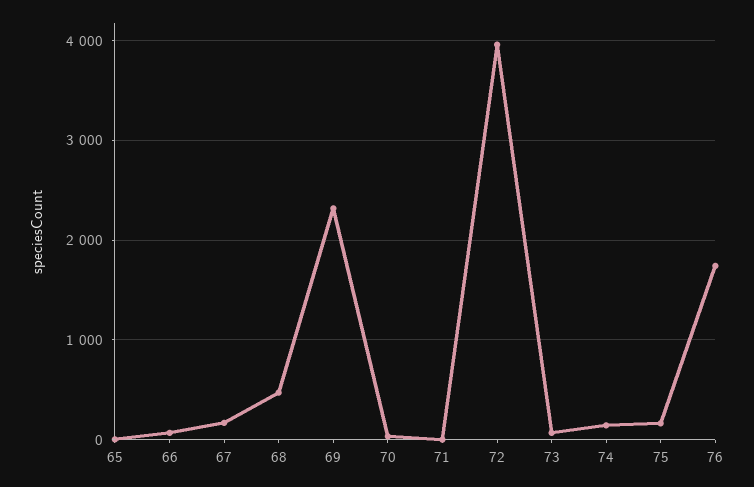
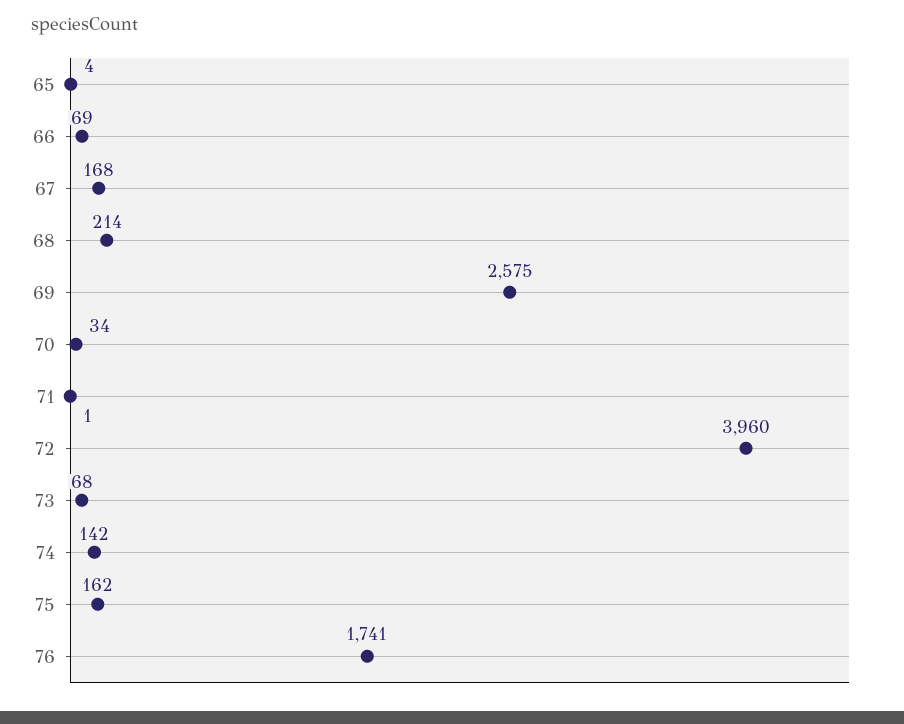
68: 500 -> 214
69: 2300 -> 2575

